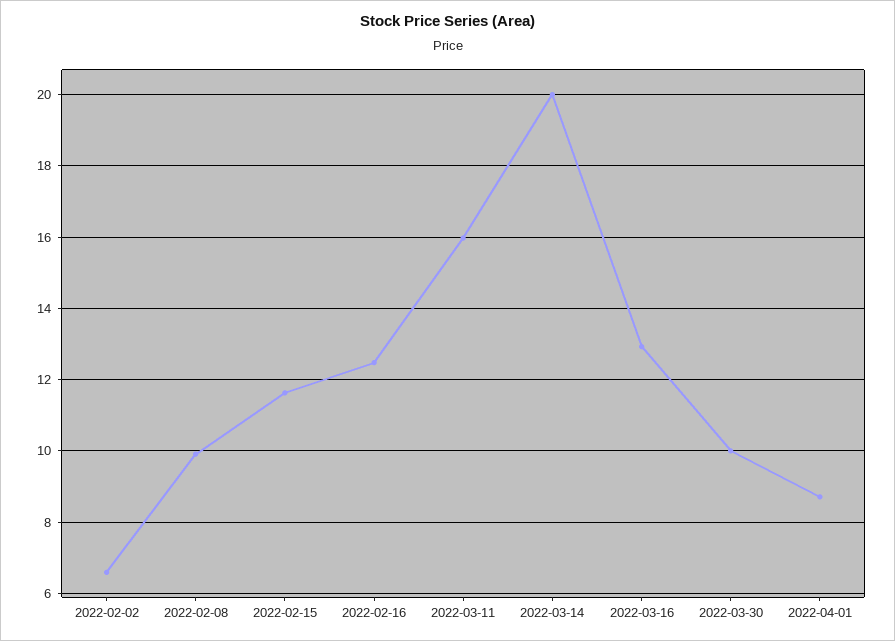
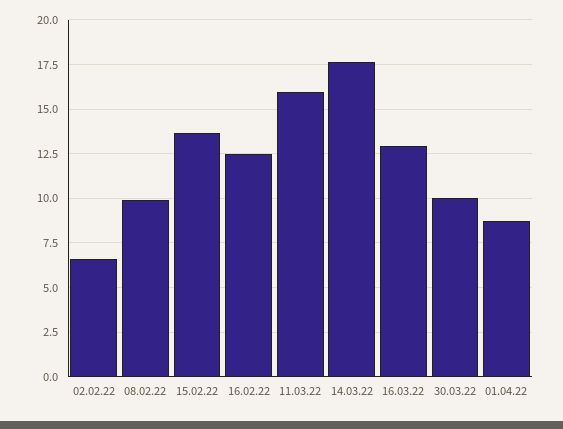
2022-02-15: 11.6 -> 13.5
2022-03-14: 20 -> 17.5

